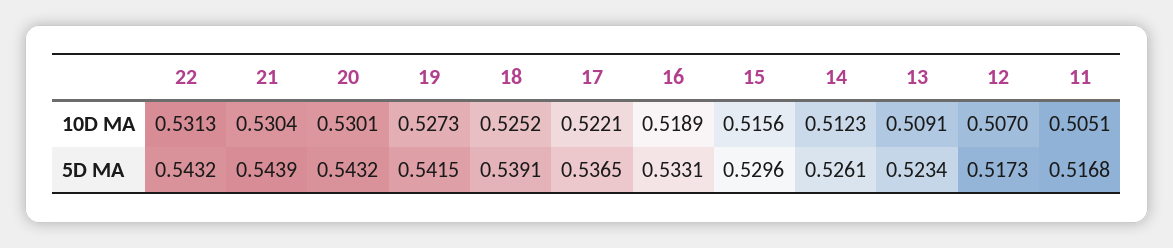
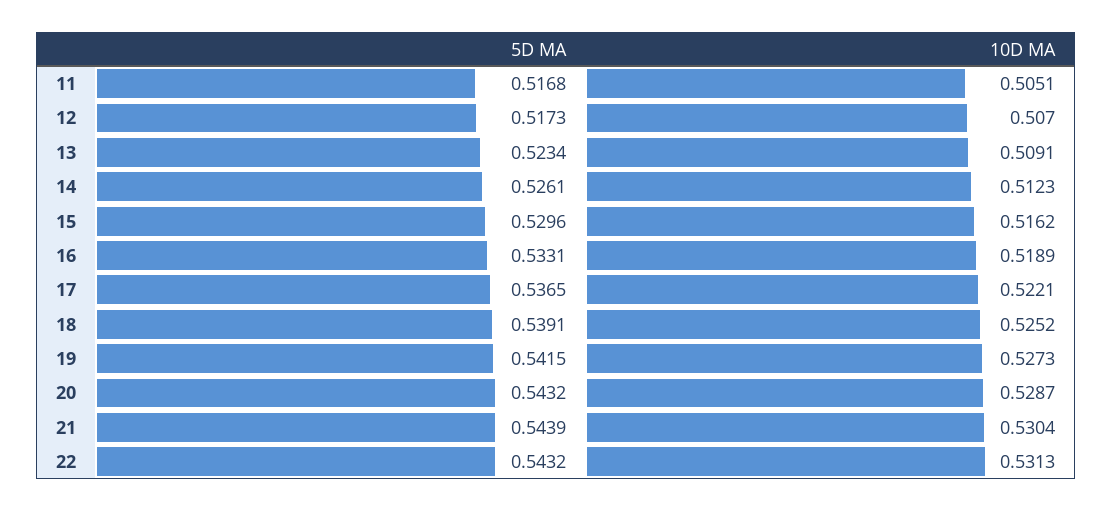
20, 10D MA: 0.5301 -> 0.5287
15, 10D MA: 0.5156 -> 0.5162

